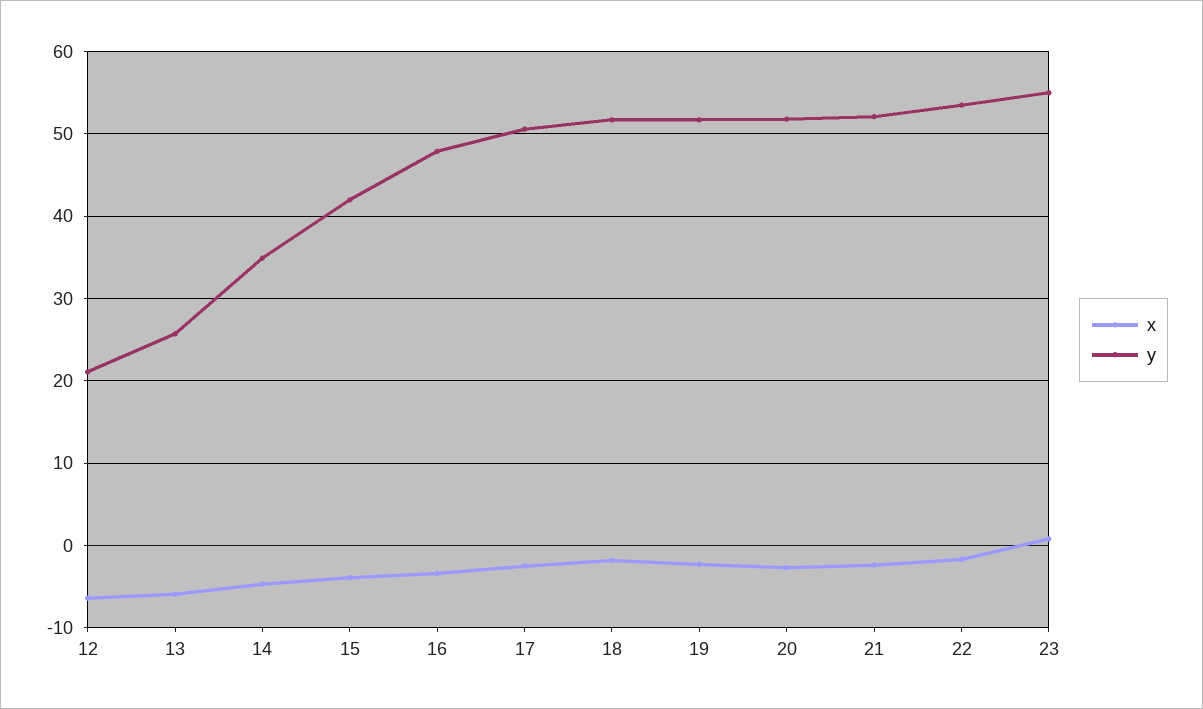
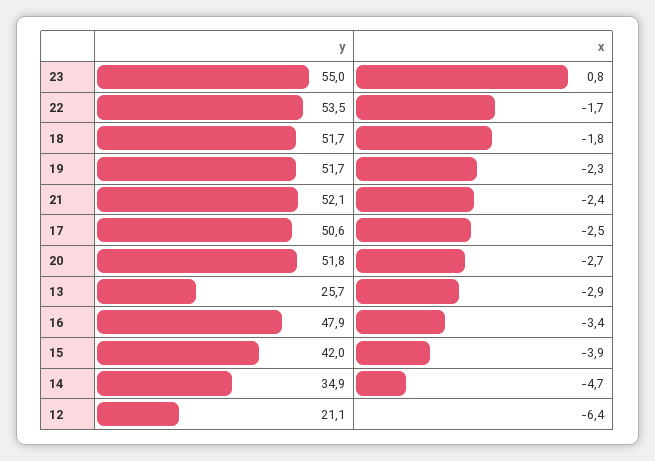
x, 13: -6 -> -2.9

